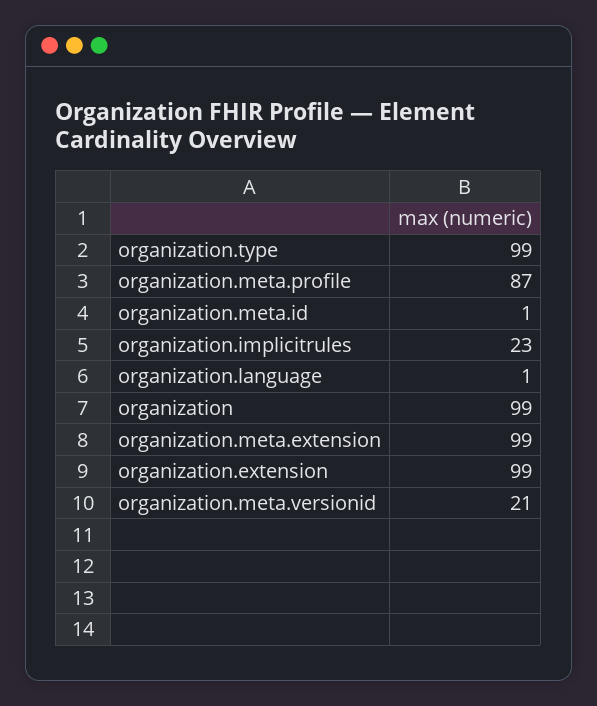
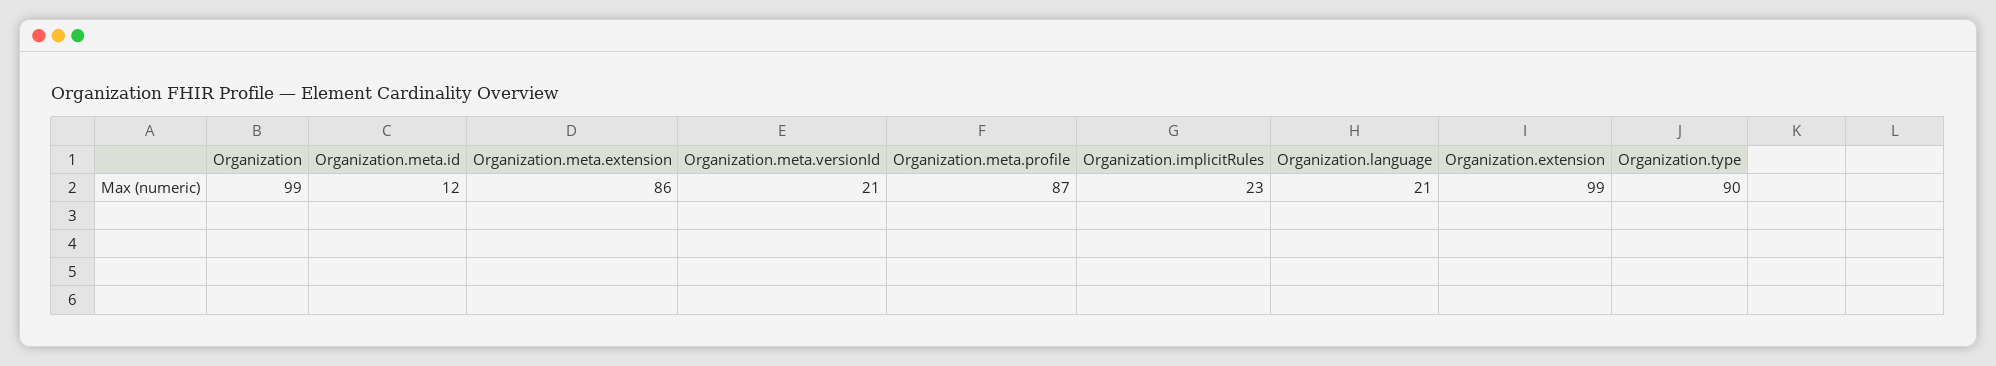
organization.type: 99 -> 90
organization.meta.id: 1 -> 12
organization.language: 1 -> 21
organization.meta.extension: 99 -> 86

